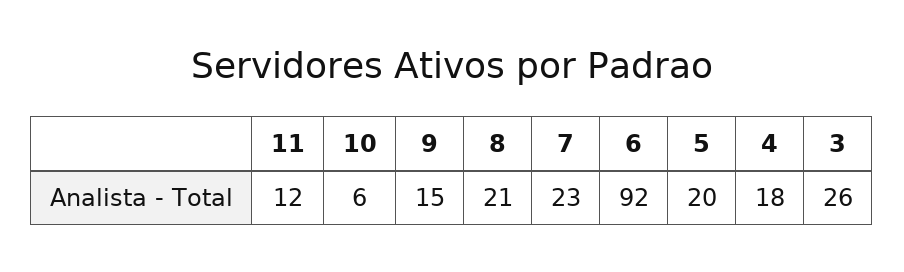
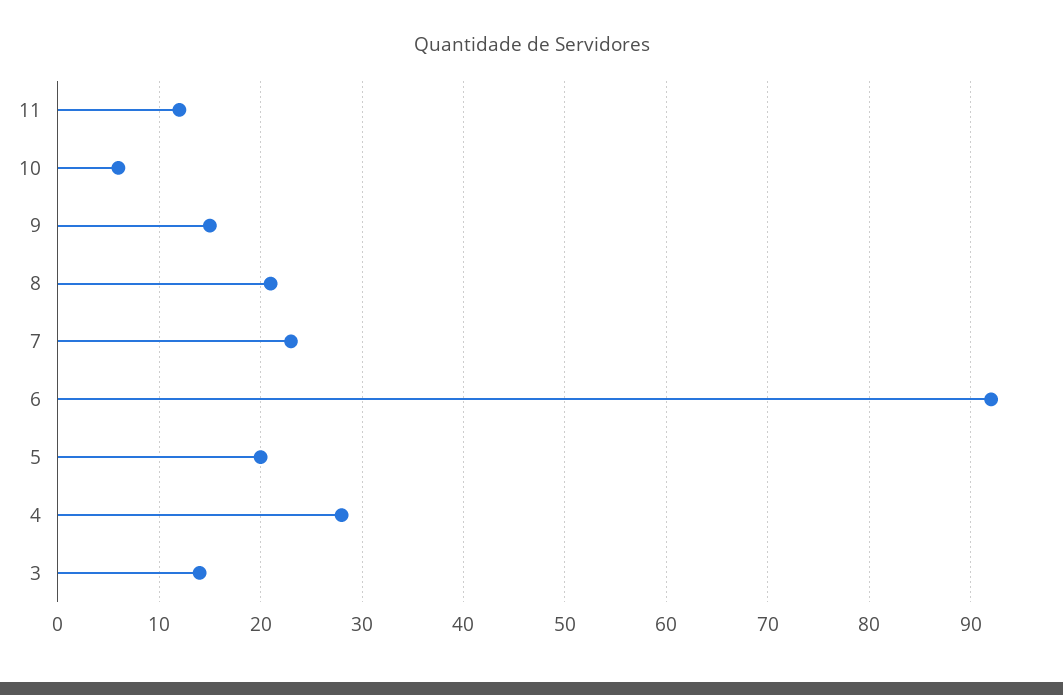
4: 18 -> 28
3: 26 -> 14

